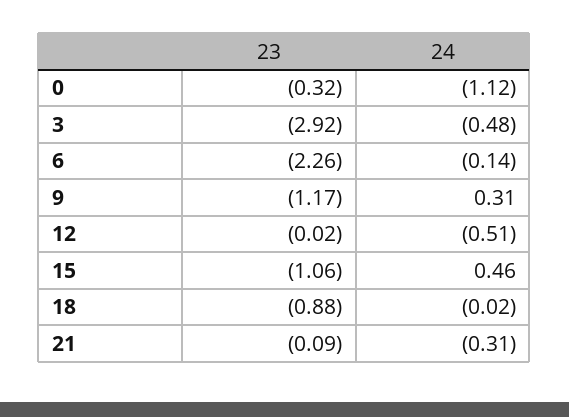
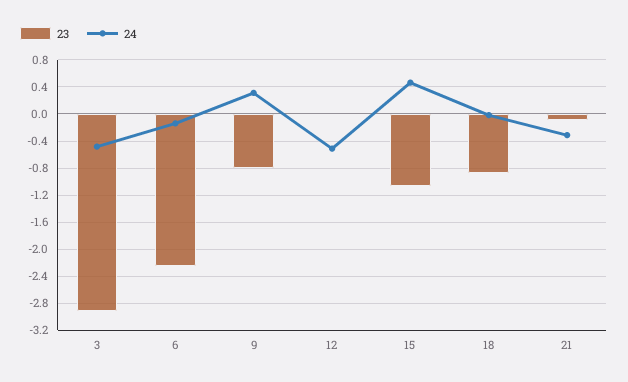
23, 0: -0.32 -> none
24, 0: -1.12 -> none
23, 9: -1.17 -> -0.8

